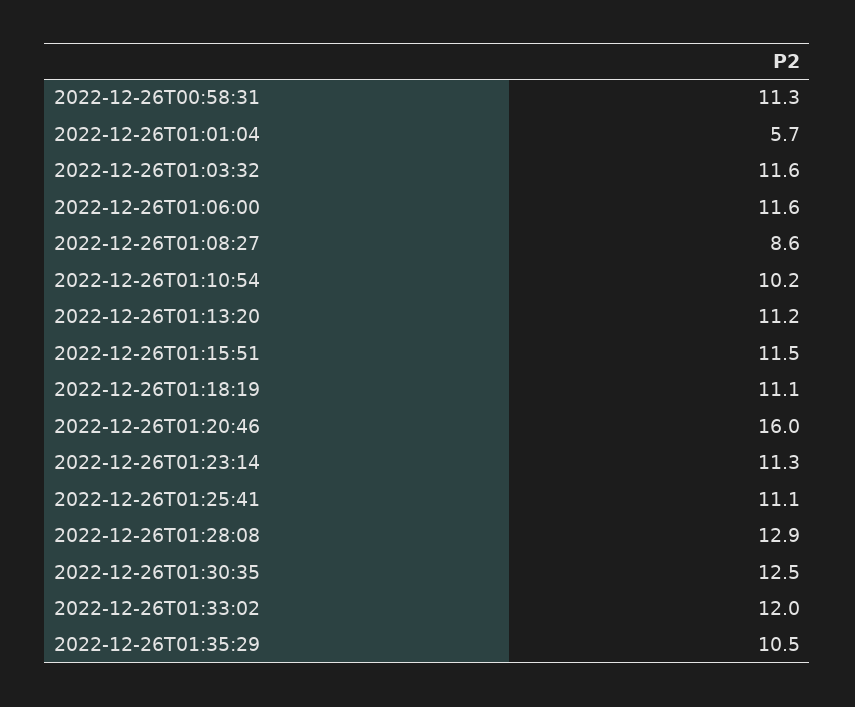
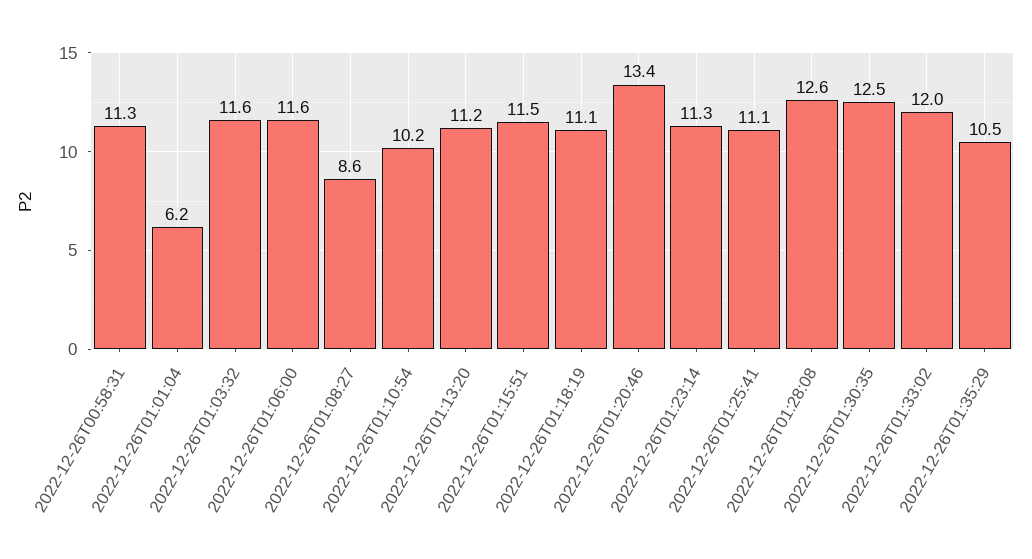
2022-12-26T01:01:04: 5.7 -> 6.2
2022-12-26T01:20:46: 16 -> 13.4
2022-12-26T01:28:08: 12.9 -> 12.6

